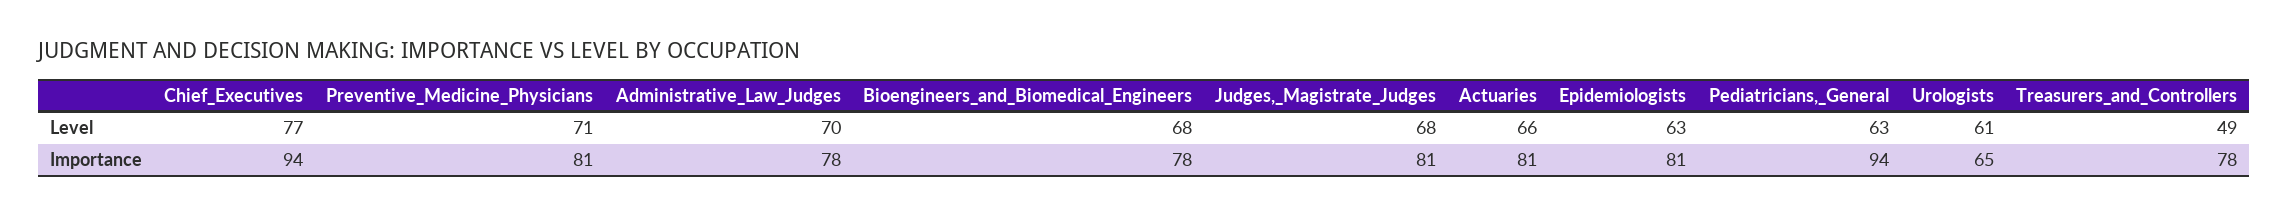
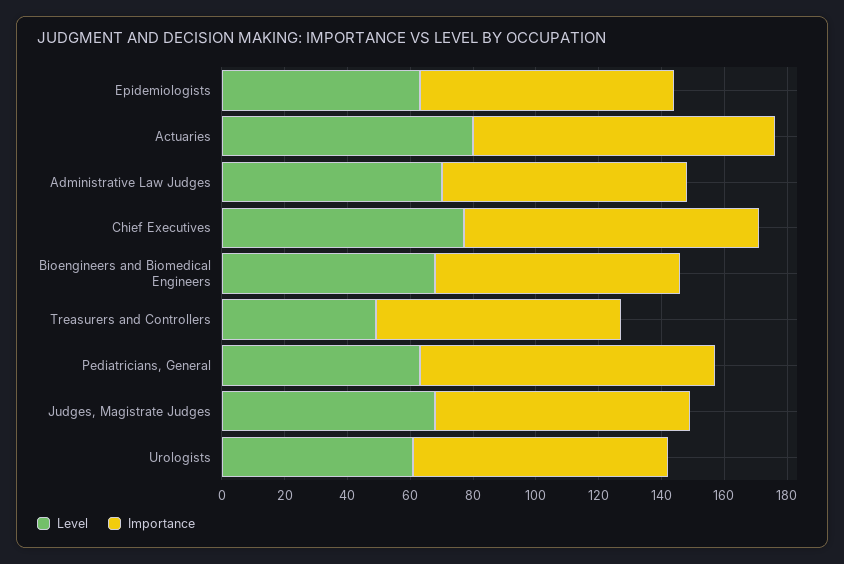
Level, Preventive_Medicine_Physicians: 71 -> none
Level, Actuaries: 66 -> 80
Importance, Preventive_Medicine_Physicians: 81 -> none
Importance, Actuaries: 81 -> 95
Importance, Urologists: 65 -> 80

